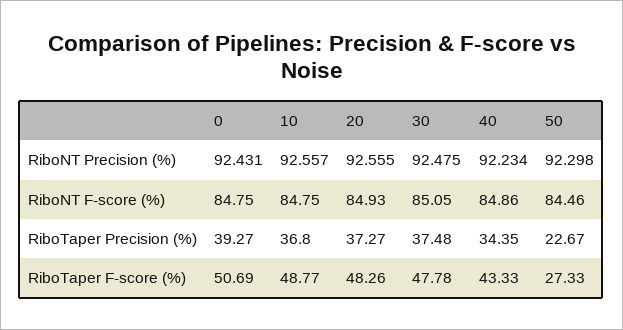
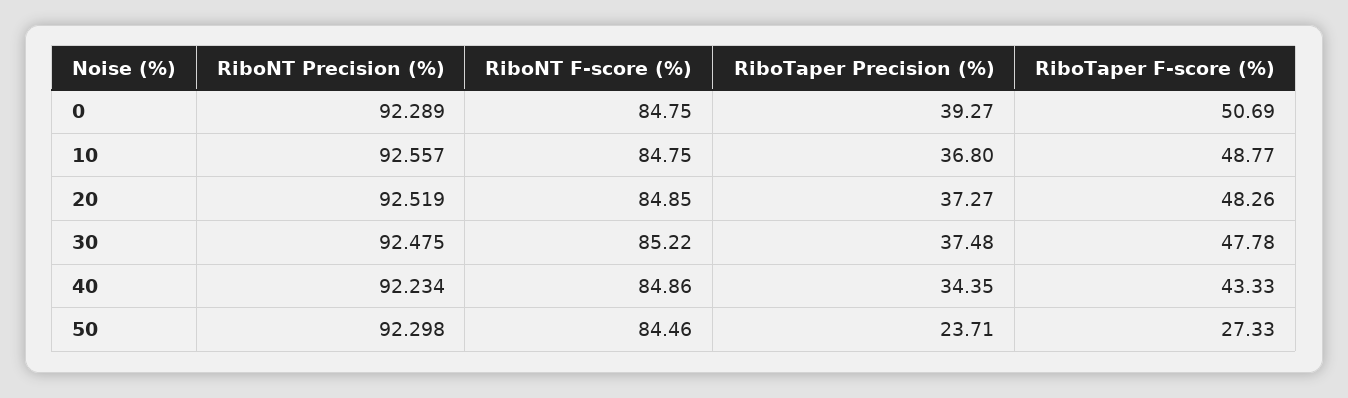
0, RiboNT Precision (%): 92.431 -> 92.289
20, RiboNT Precision (%): 92.555 -> 92.519
20, RiboNT F-score (%): 84.93 -> 84.85
30, RiboNT F-score (%): 85.05 -> 85.22
50, RiboTaper Precision (%): 22.67 -> 23.71

